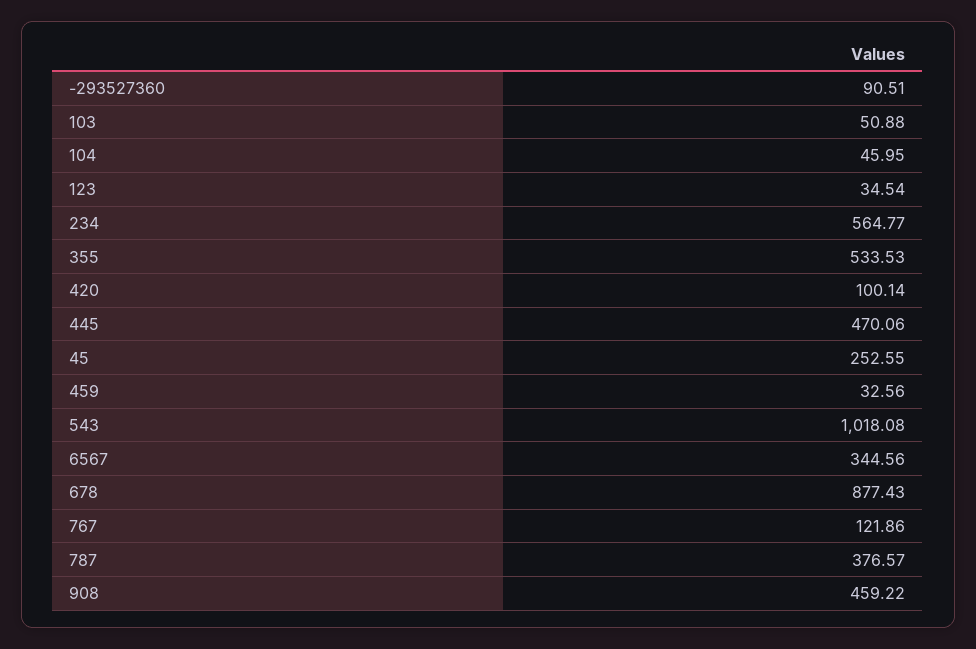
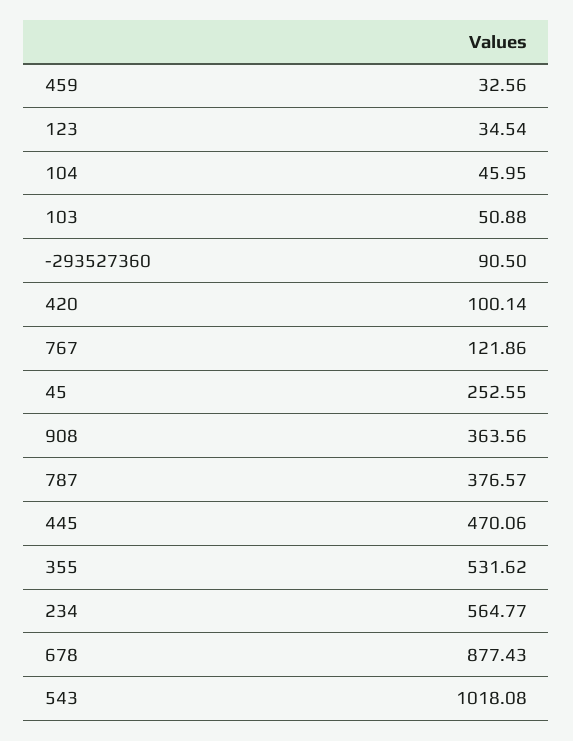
-293527360: 90.51 -> 90.5
355: 533.53 -> 531.62
6567: 344.56 -> none
908: 459.22 -> 363.56

